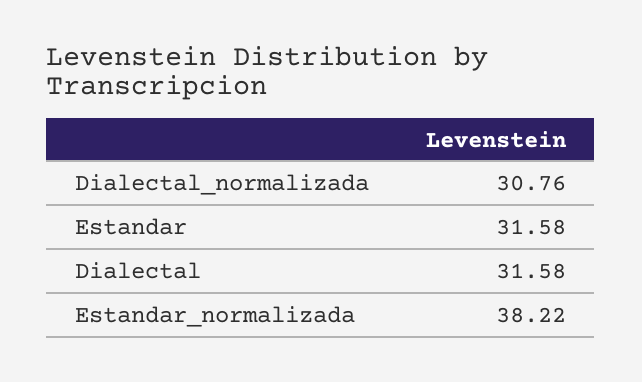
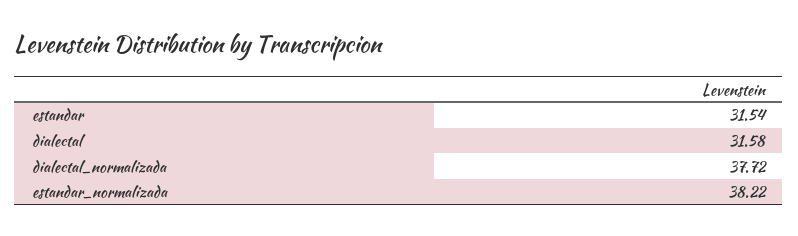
Dialectal_normalizada: 30.76 -> 37.72
Estandar: 31.58 -> 31.54

